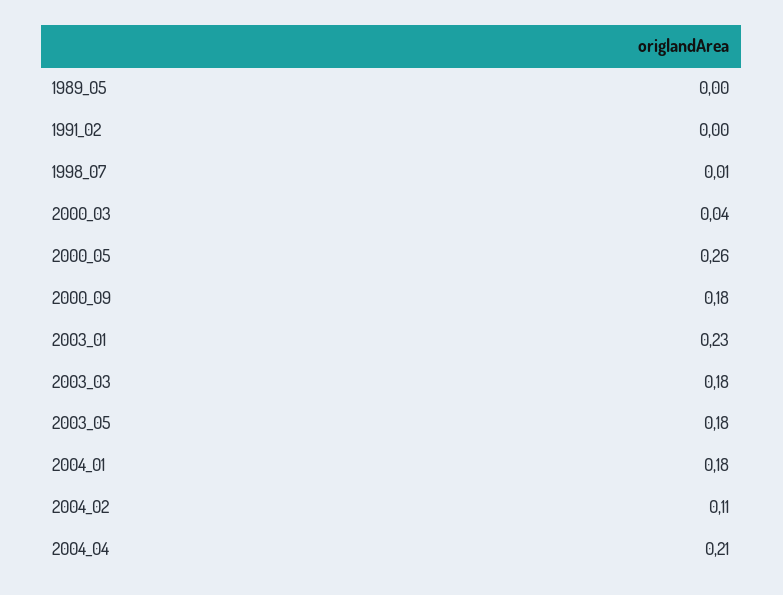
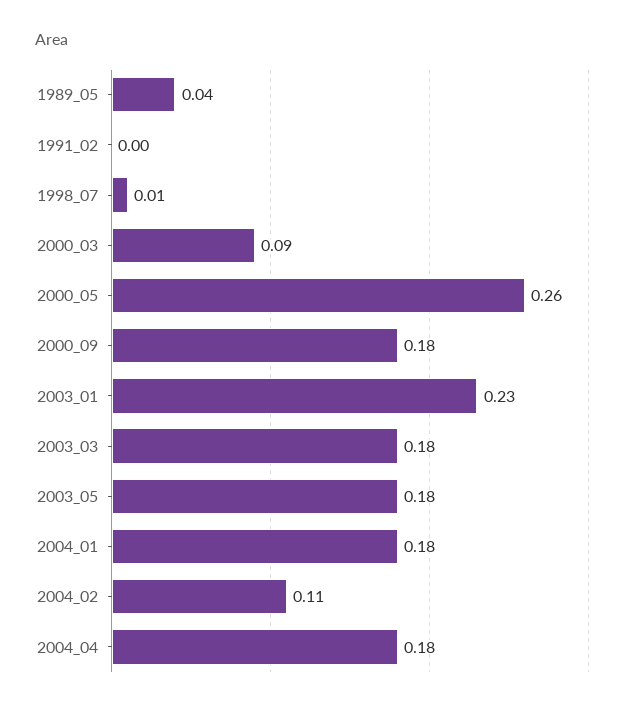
1989_05: 0 -> 0.04
2000_03: 0.04 -> 0.09
2004_04: 0.21 -> 0.18

